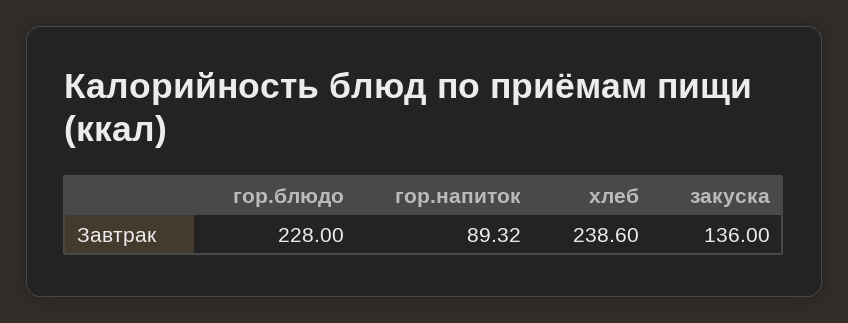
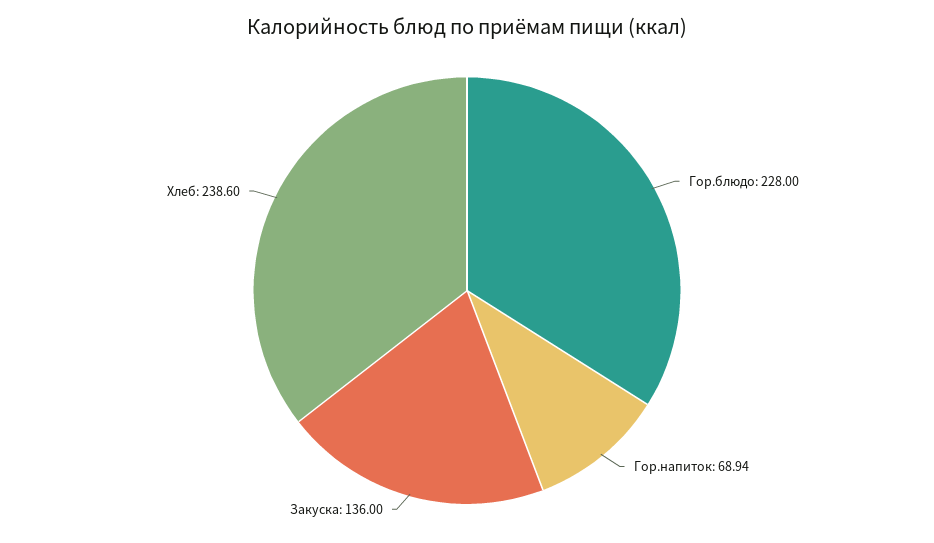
гор.напиток: 89.32 -> 68.94

